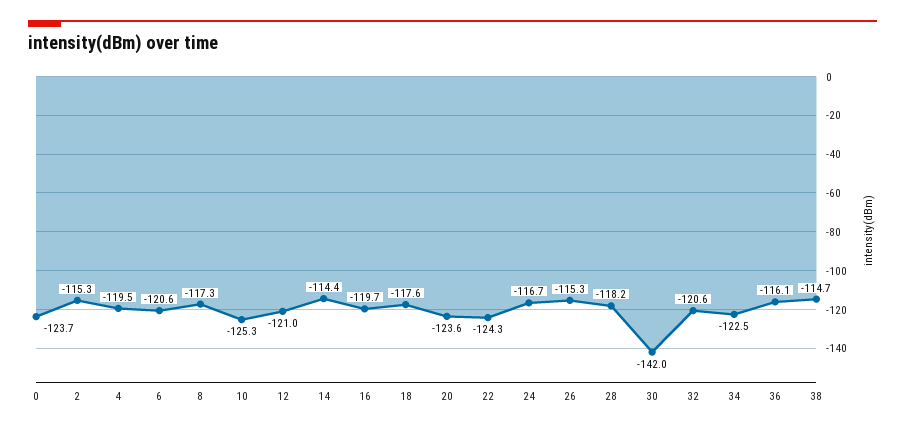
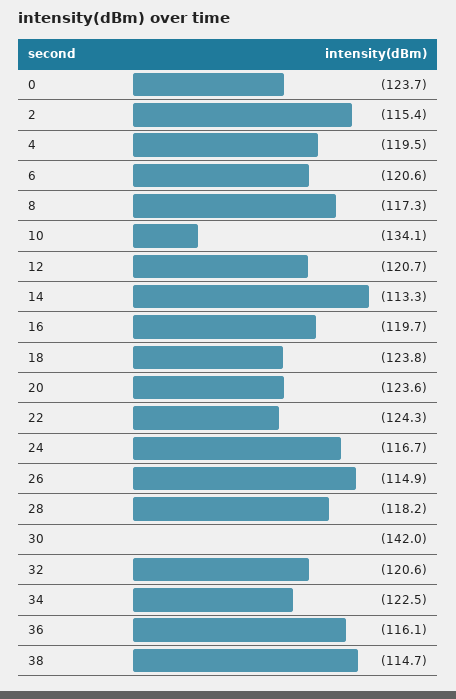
2: -115.3 -> -115.4
10: -125.3 -> -134.1
12: -121 -> -120.7
14: -114.4 -> -113.3
18: -117.6 -> -123.8
26: -115.3 -> -114.9

